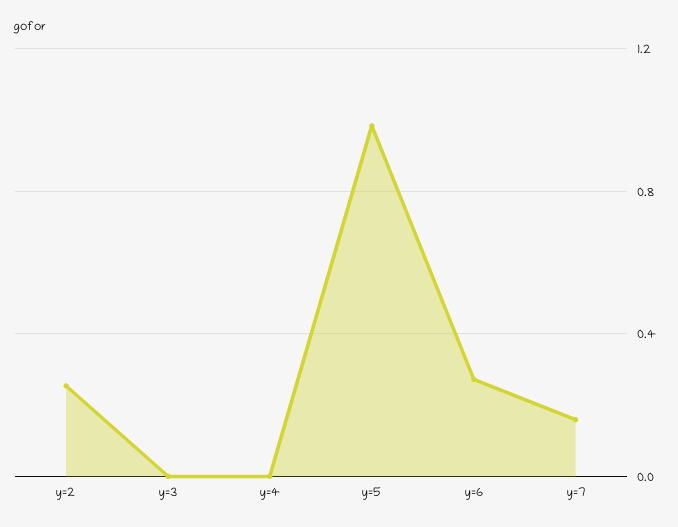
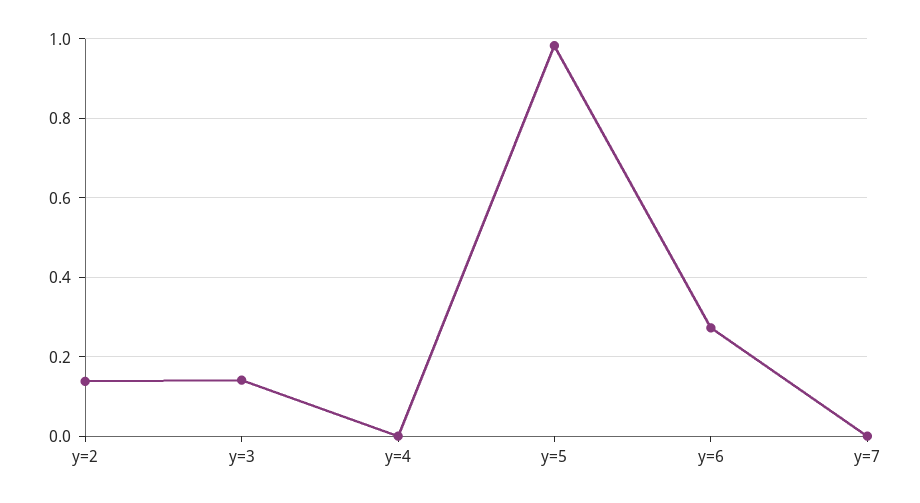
y=2: 0.25 -> 0.14
y=3: 0 -> 0.14
y=7: 0.15 -> 0

